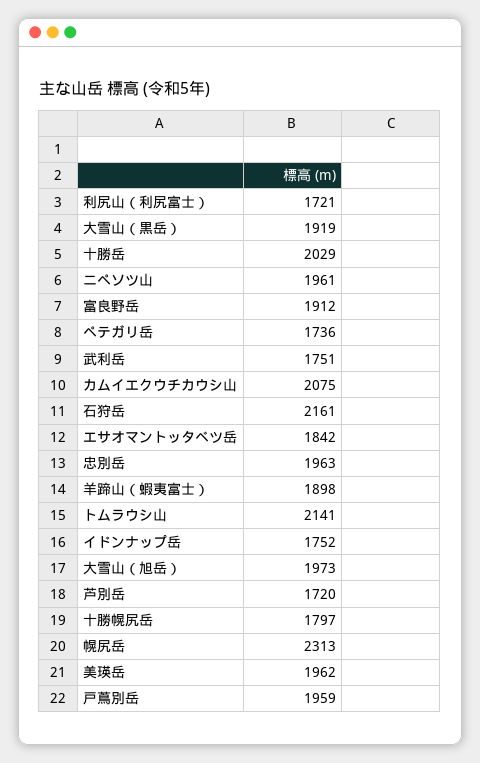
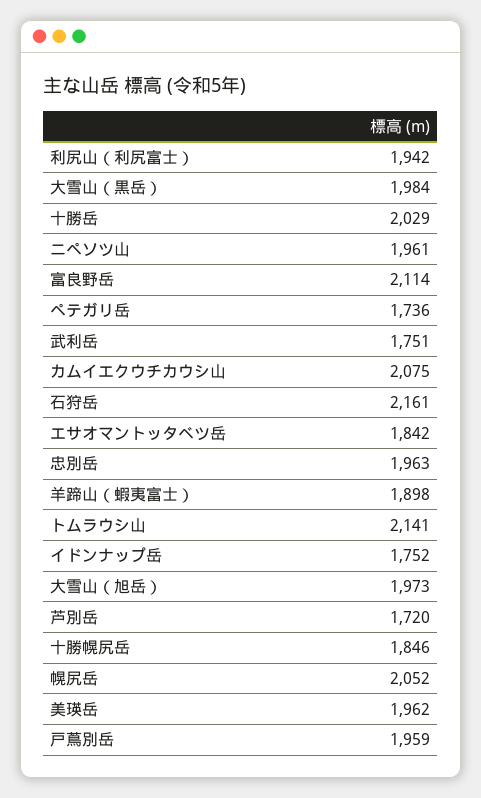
利尻山（利尻富士）: 1721 -> 1942
大雪山（黒岳）: 1919 -> 1984
富良野岳: 1912 -> 2114
十勝幌尻岳: 1797 -> 1846
幌尻岳: 2313 -> 2052

